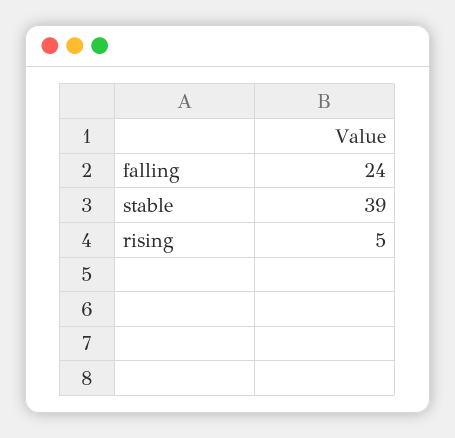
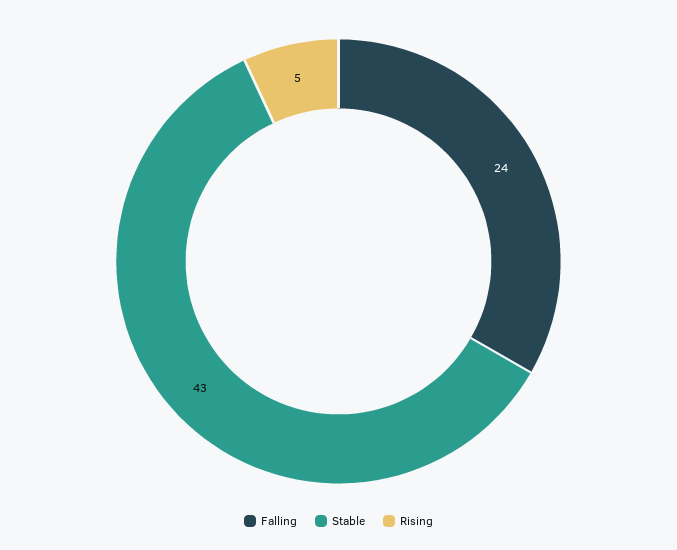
stable: 39 -> 43

